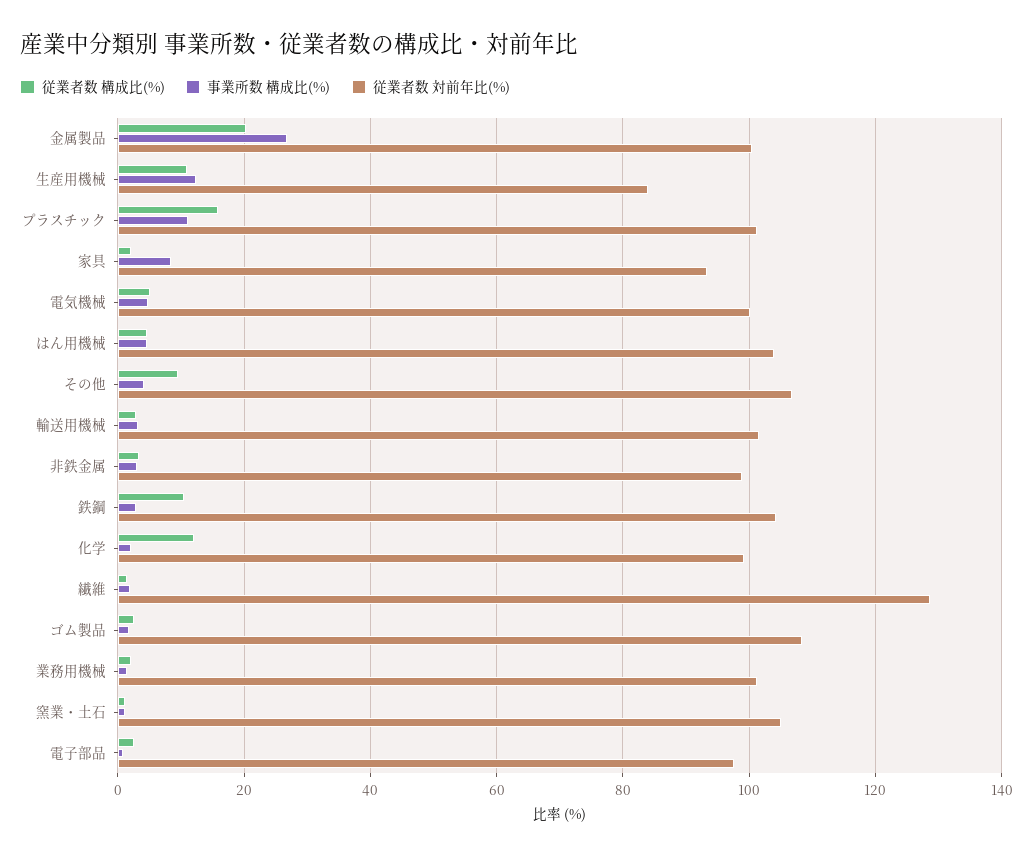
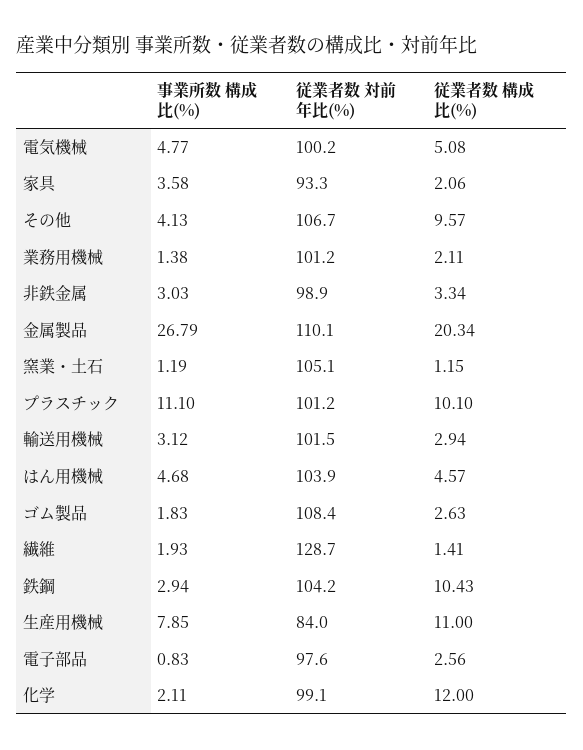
従業者数 対前年比(%), 金属製品: 100 -> 110.1
事業所数 構成比(%), 生産用機械: 12 -> 7.85
従業者数 構成比(%), プラスチック: 16 -> 10.1
事業所数 構成比(%), 家具: 8 -> 3.58

